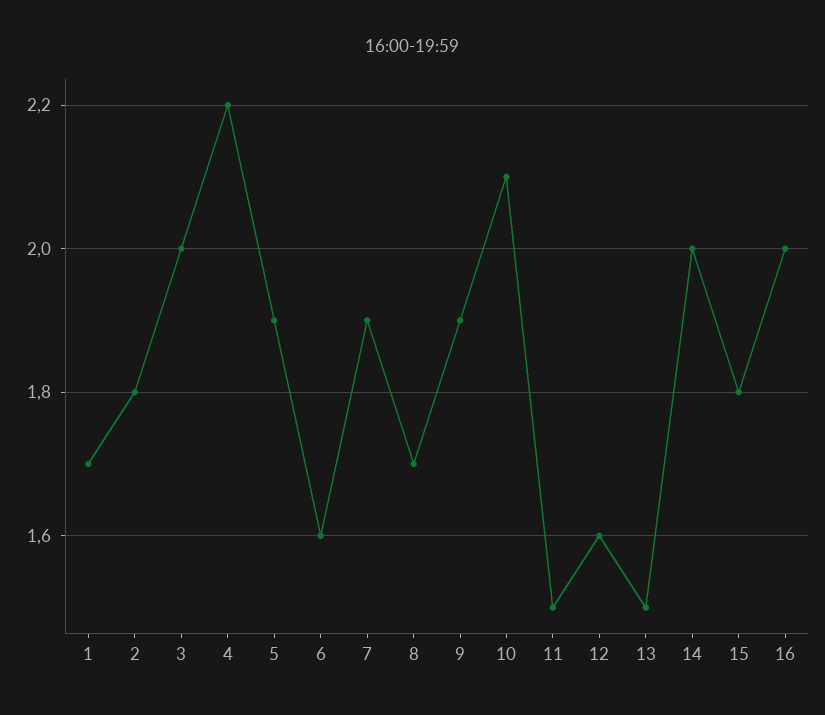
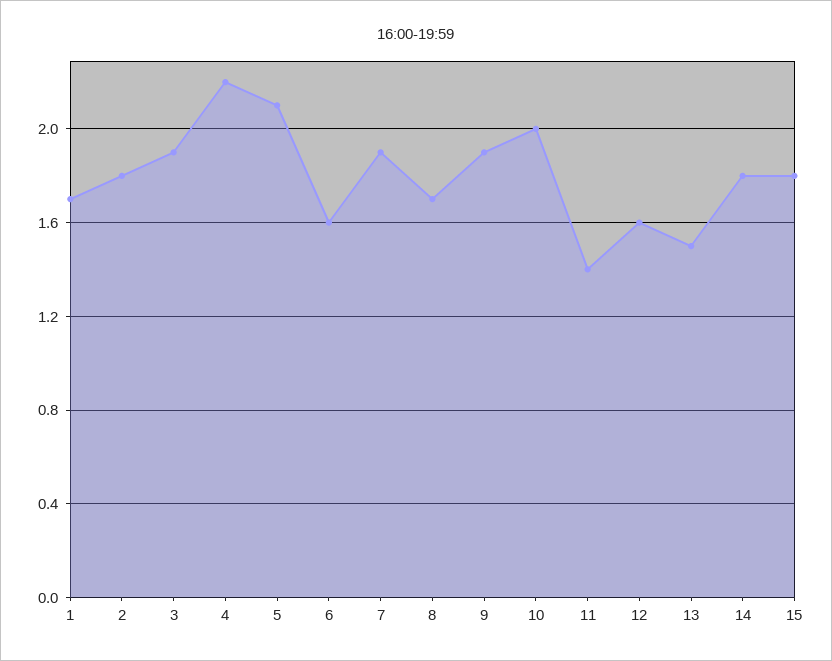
3: 2 -> 1.9
5: 1.9 -> 2.1
10: 2.1 -> 2
11: 1.5 -> 1.4
14: 2 -> 1.8
16: 2 -> none

